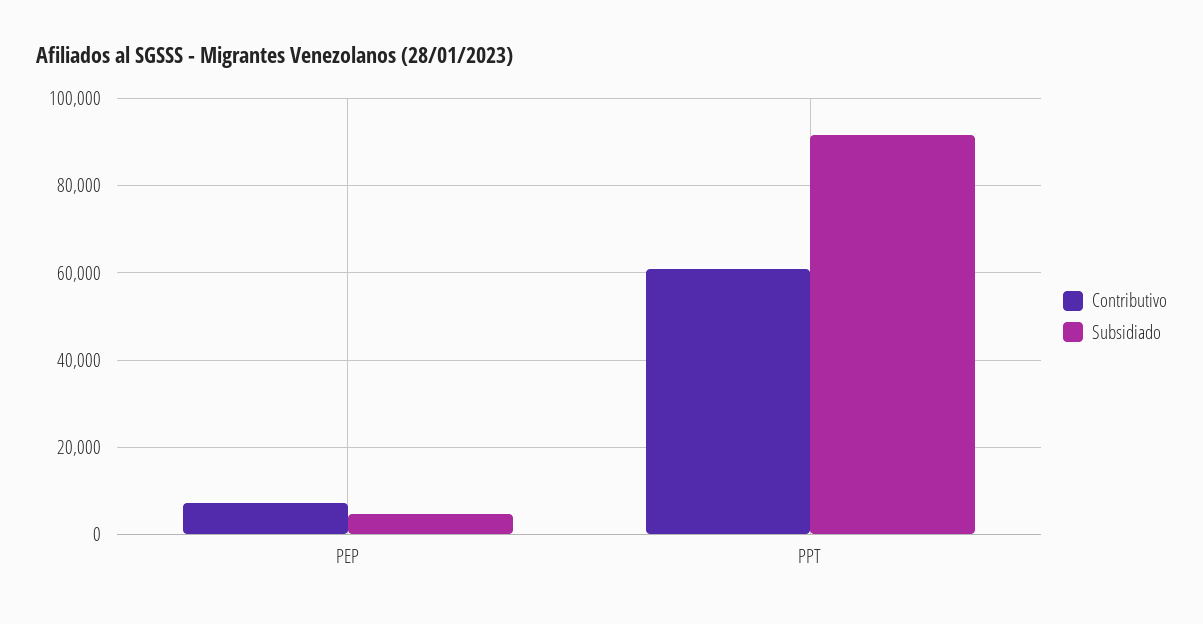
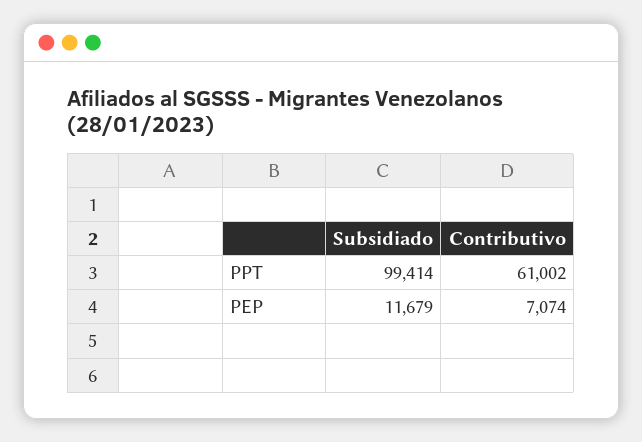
Subsidiado, PEP: 4000 -> 11679
Subsidiado, PPT: 92000 -> 99414

